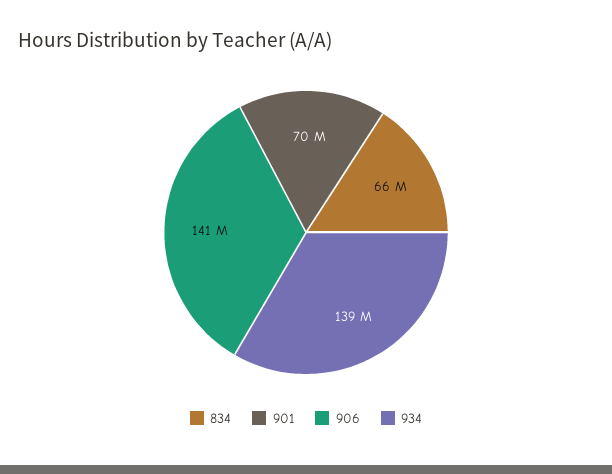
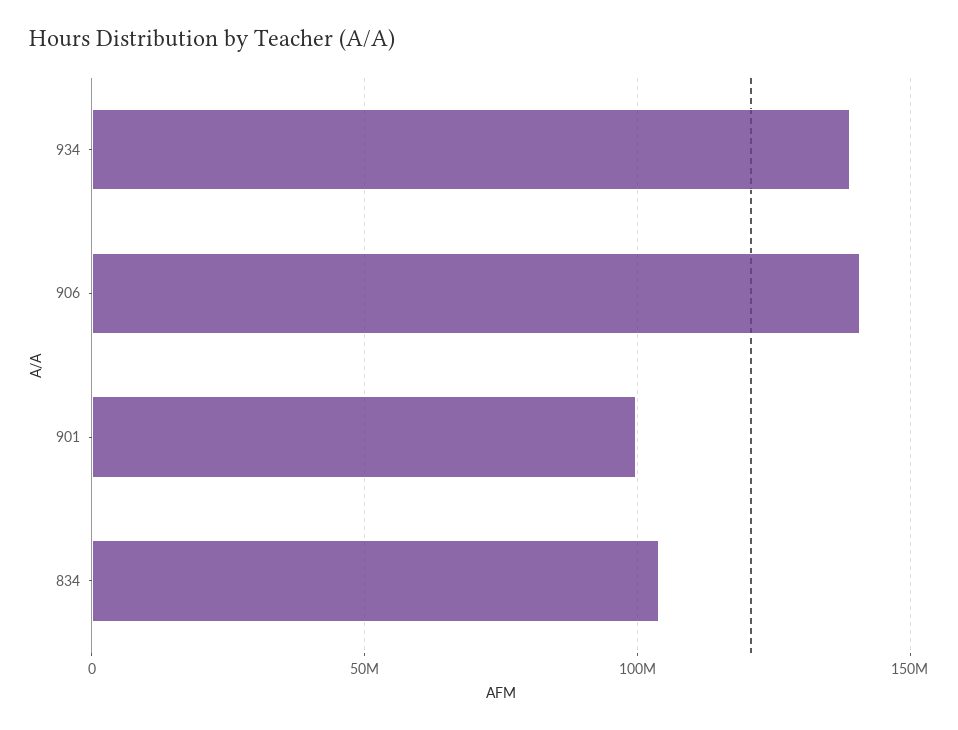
834: 66000000 -> 105000000
901: 70000000 -> 100000000

